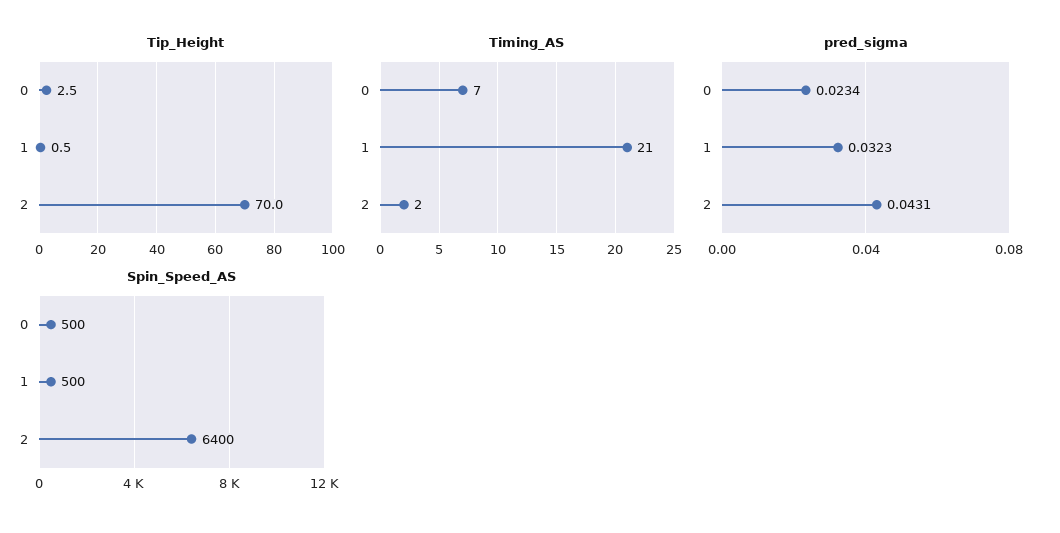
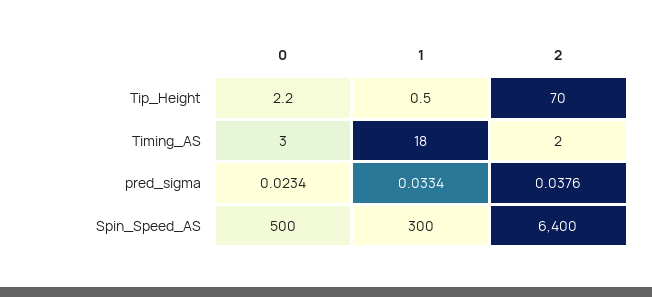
Tip_Height, 0: 2.5 -> 2.2
Timing_AS, 0: 7 -> 3
Timing_AS, 1: 21 -> 18
pred_sigma, 1: 0.0323 -> 0.0334
pred_sigma, 2: 0.0431 -> 0.0376
Spin_Speed_AS, 1: 500 -> 300

